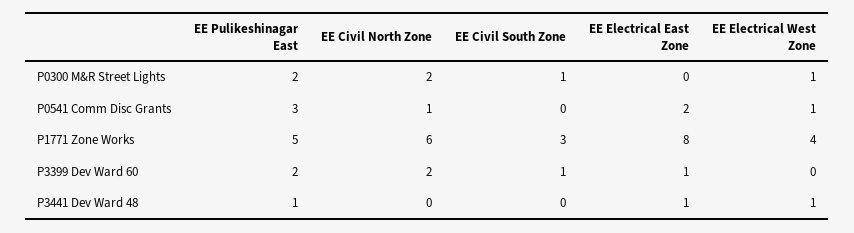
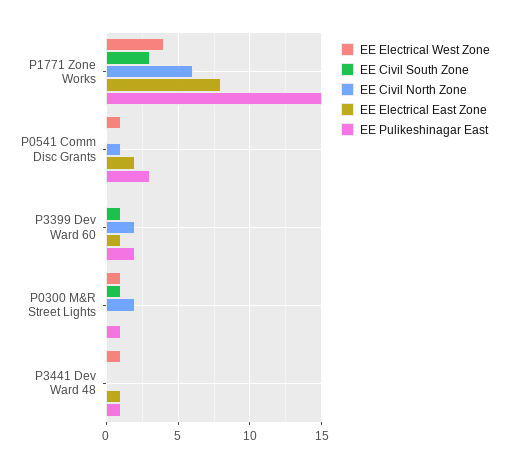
EE Pulikeshinagar East, P0300 M&R Street Lights: 2 -> 1
EE Pulikeshinagar East, P1771 Zone Works: 5 -> 15

